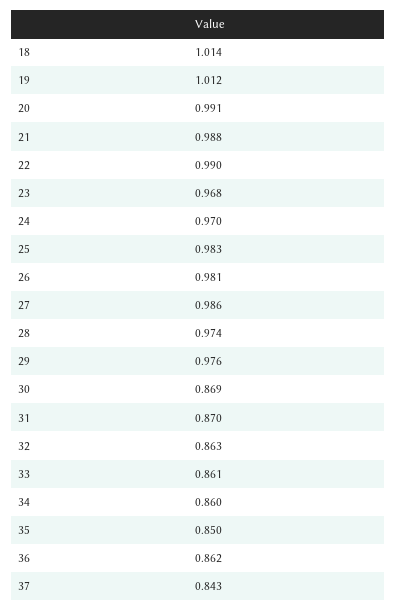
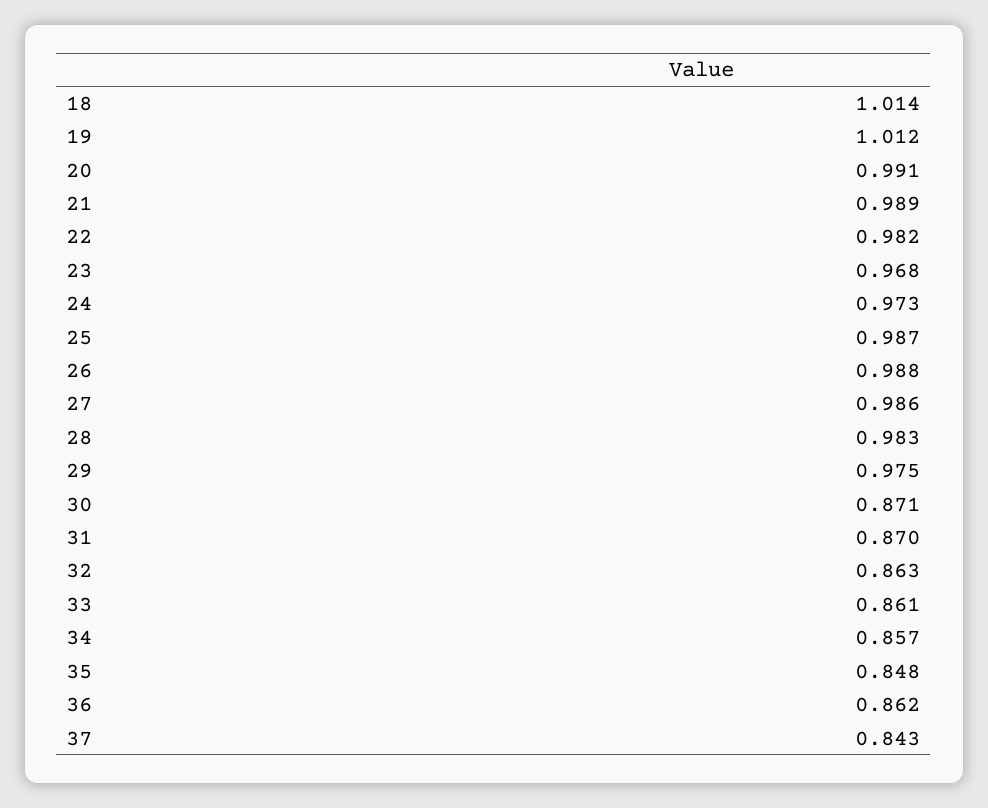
21: 0.988 -> 0.989
22: 0.99 -> 0.982
24: 0.97 -> 0.973
25: 0.983 -> 0.987
26: 0.981 -> 0.988
28: 0.974 -> 0.983
29: 0.976 -> 0.975
30: 0.869 -> 0.871
34: 0.86 -> 0.857
35: 0.85 -> 0.848

